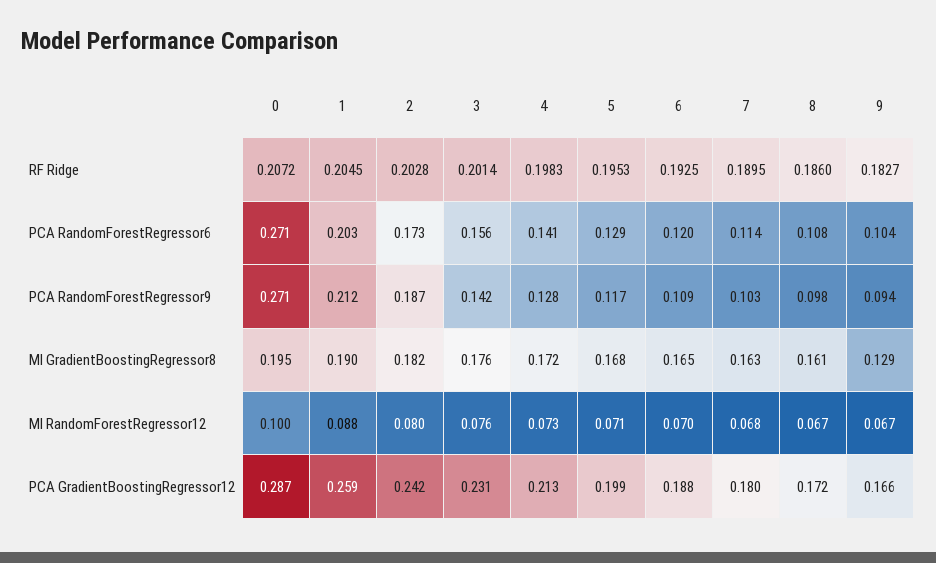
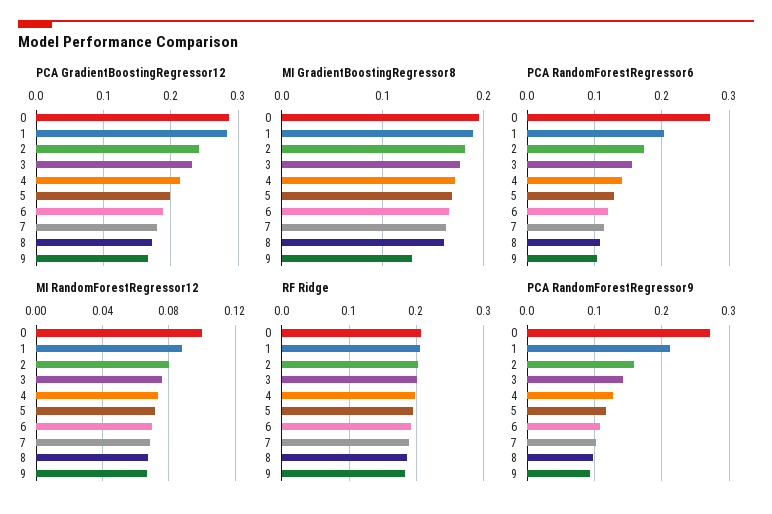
PCA RandomForestRegressor9, 2: 0.187 -> 0.16
PCA GradientBoostingRegressor12, 1: 0.259 -> 0.28

